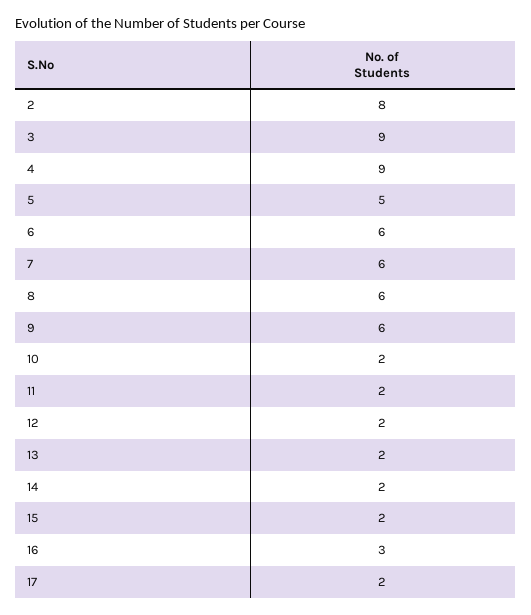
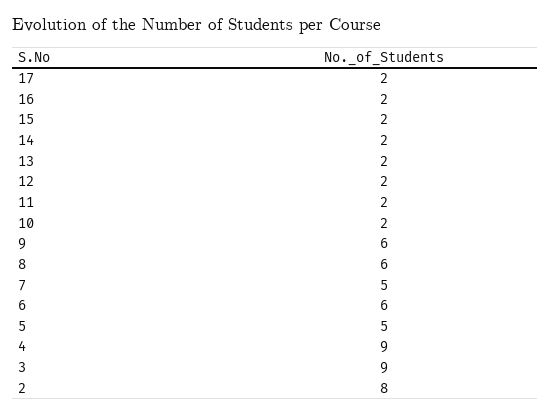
7: 6 -> 5
16: 3 -> 2

